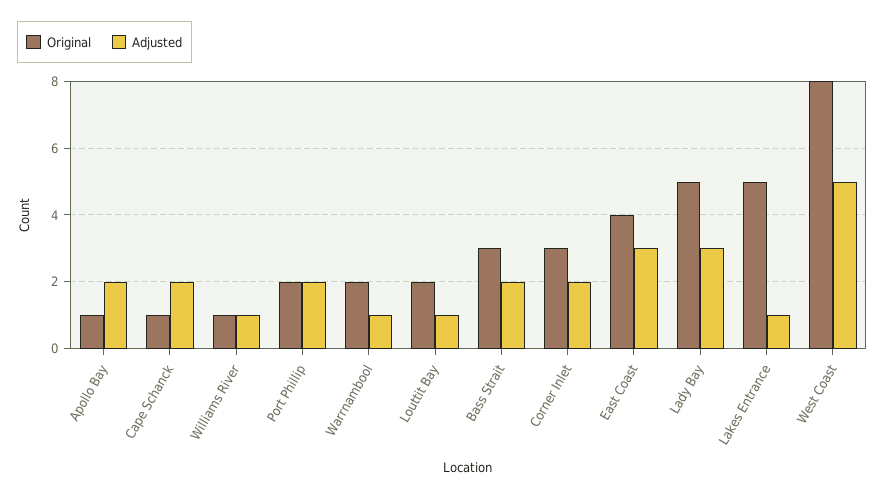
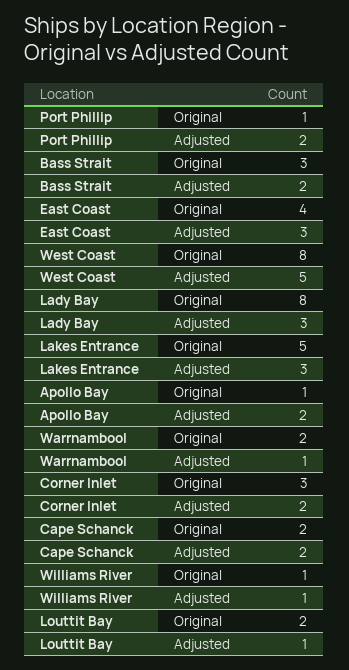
Original, Cape Schanck: 1 -> 2
Original, Port Phillip: 2 -> 1
Original, Lady Bay: 5 -> 8
Adjusted, Lakes Entrance: 1 -> 3

